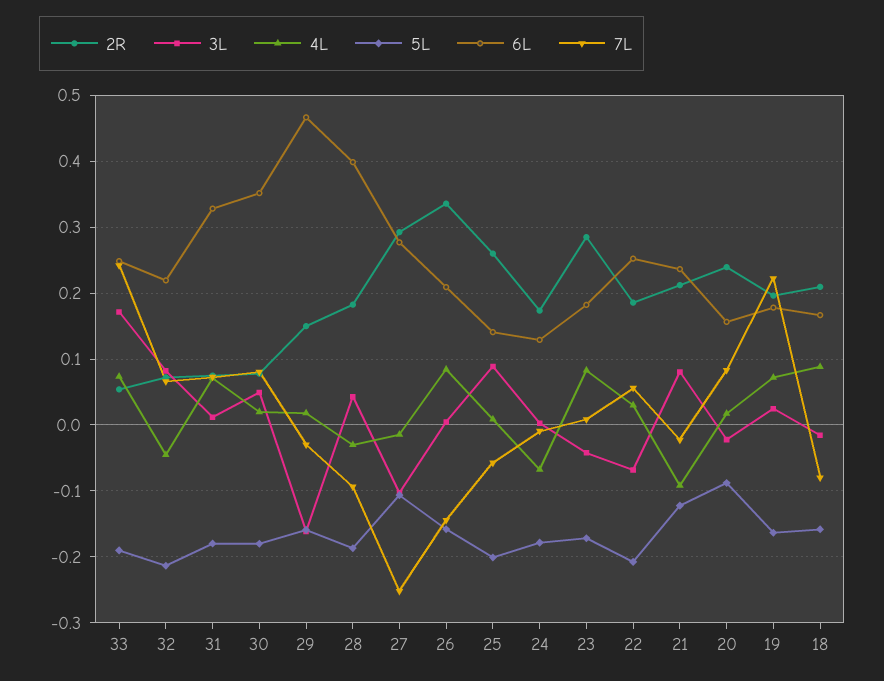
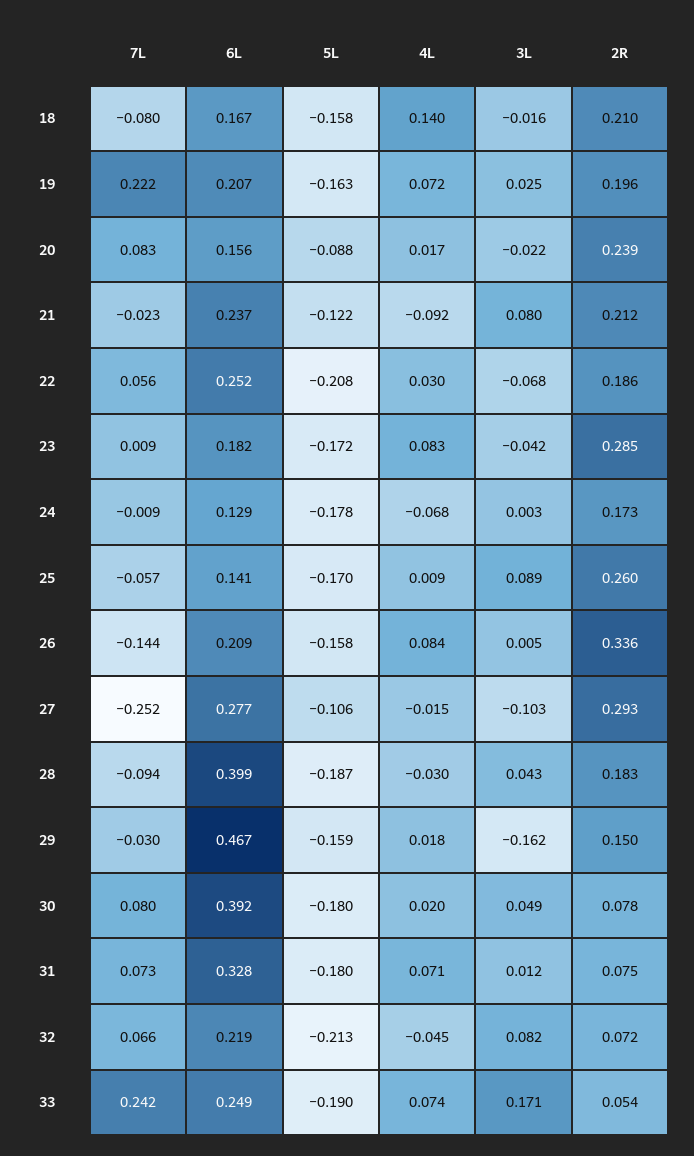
6L, 30: 0.35 -> 0.392
5L, 25: -0.2 -> -0.17
6L, 19: 0.18 -> 0.207
4L, 18: 0.09 -> 0.14

